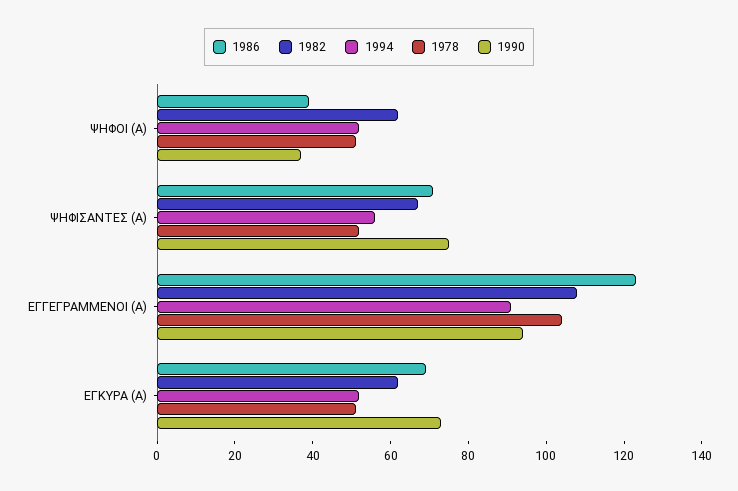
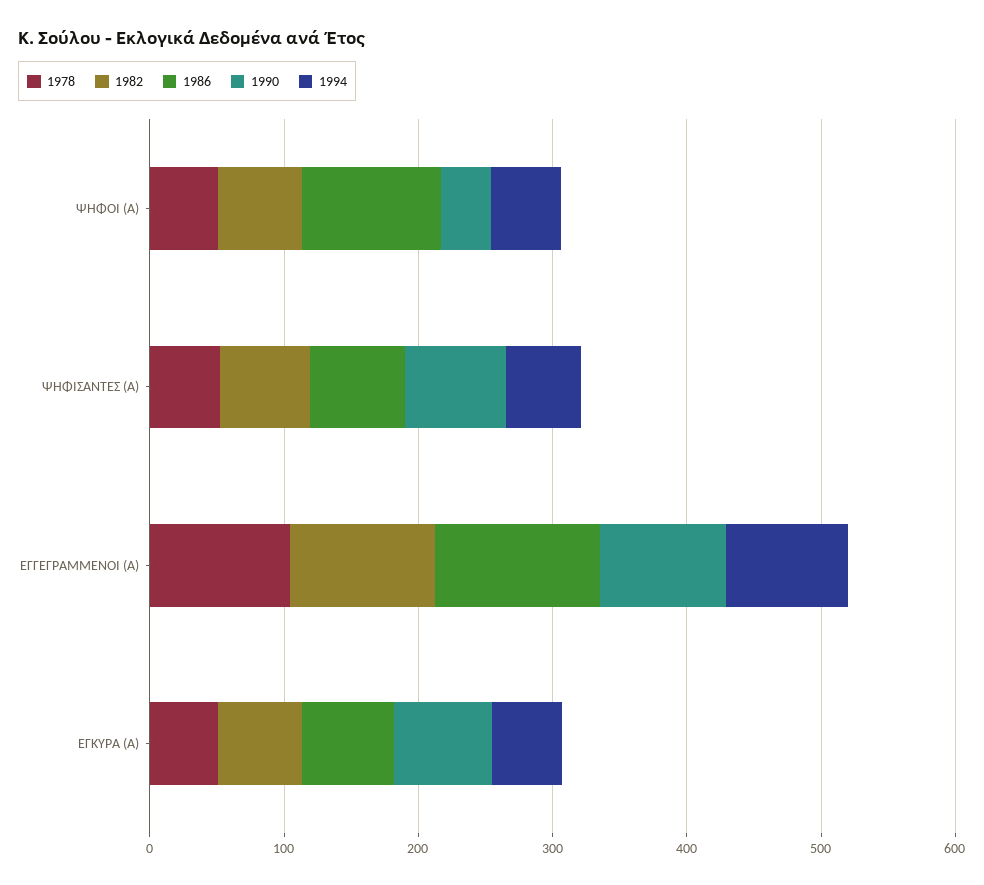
1986, ΨΗΦΟΙ (Α): 40 -> 100

